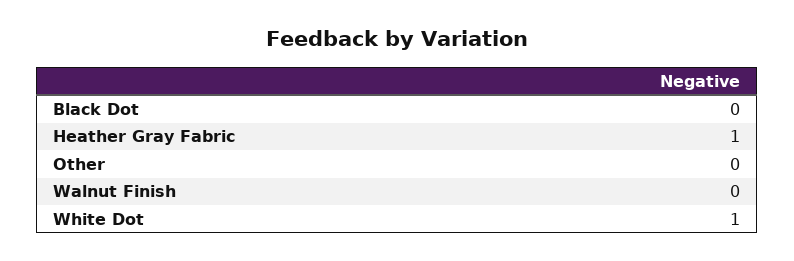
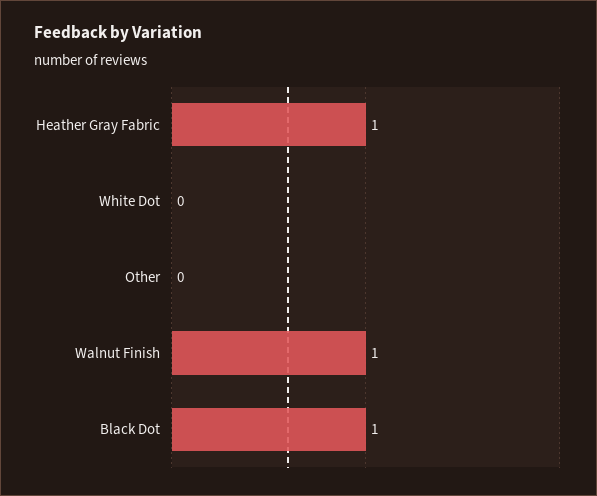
Black Dot: 0 -> 1
Walnut Finish: 0 -> 1
White Dot: 1 -> 0

